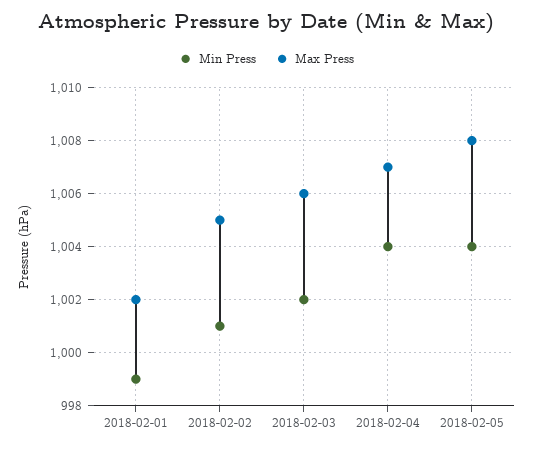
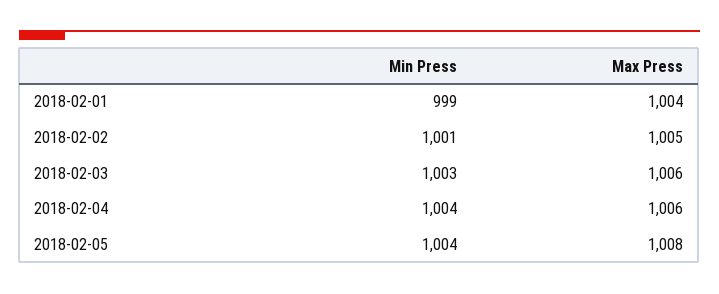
Max Press, 2018-02-01: 1002 -> 1004
Min Press, 2018-02-03: 1002 -> 1003
Max Press, 2018-02-04: 1007 -> 1006

